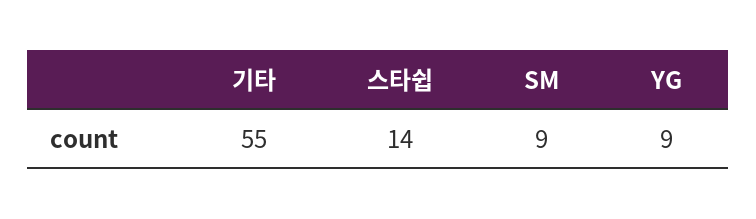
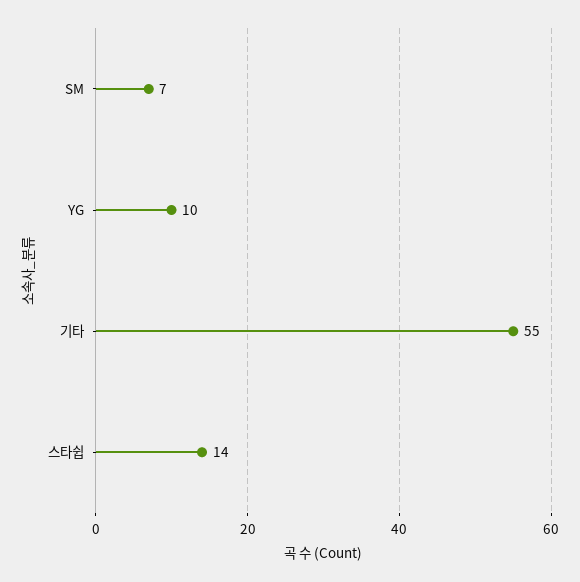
SM: 9 -> 7
YG: 9 -> 10

